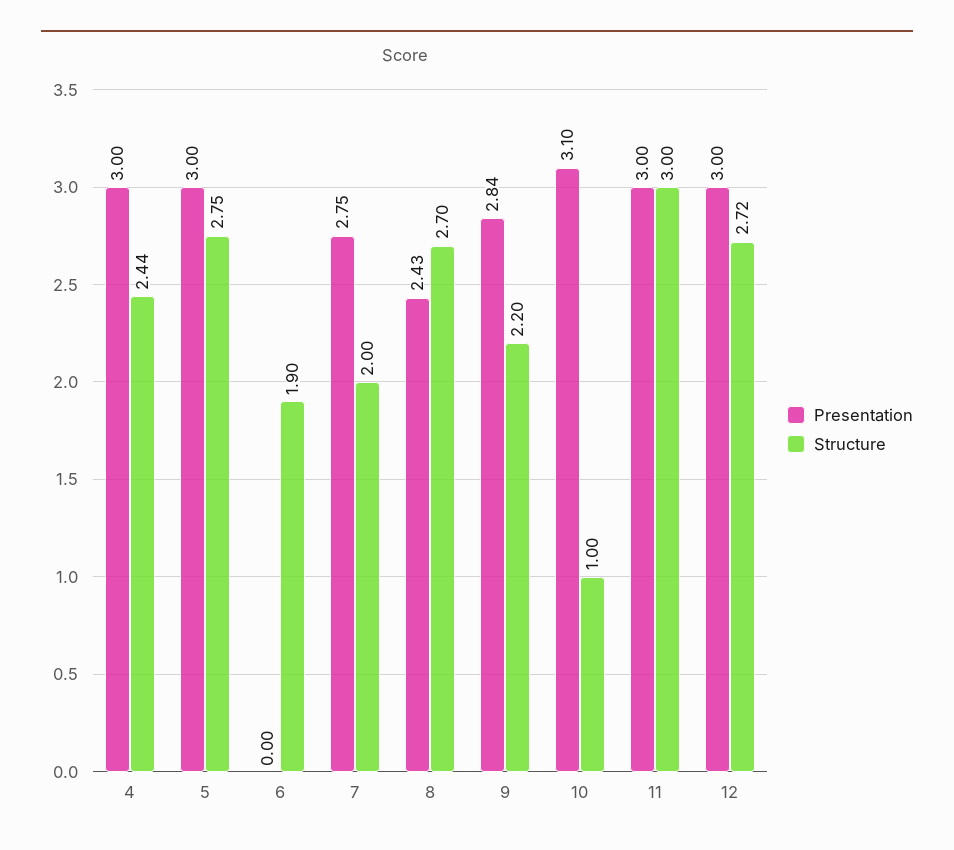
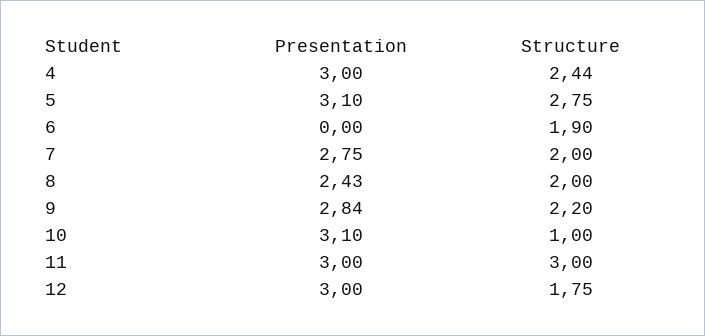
Presentation, 5: 3 -> 3.1
Structure, 8: 2.7 -> 2
Structure, 12: 2.72 -> 1.75

